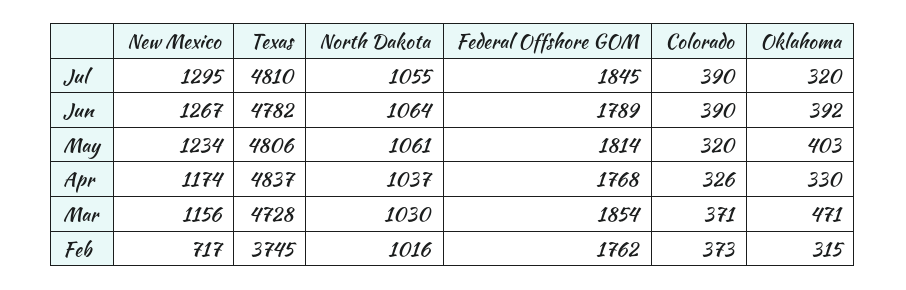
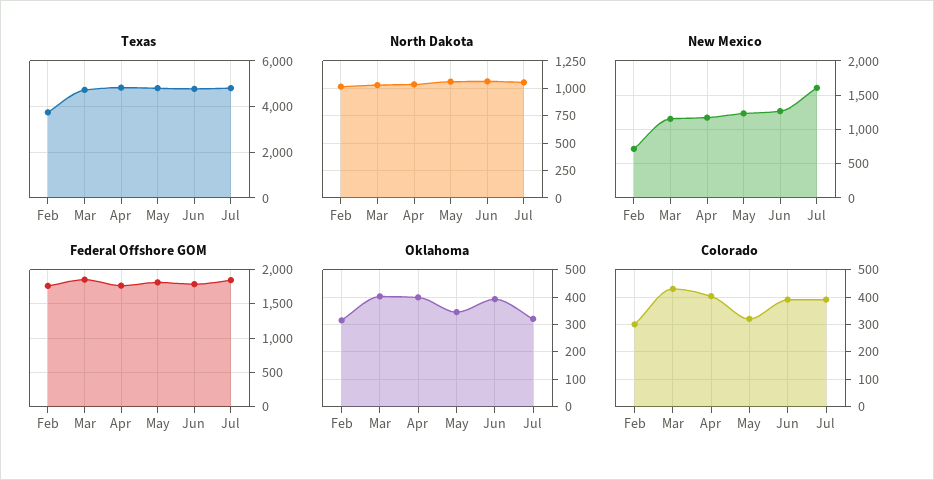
New Mexico, Jul: 1295 -> 1600
Oklahoma, May: 403 -> 350
Colorado, Apr: 326 -> 400
Oklahoma, Apr: 330 -> 400
Colorado, Mar: 371 -> 425
Oklahoma, Mar: 471 -> 400
Colorado, Feb: 373 -> 300

